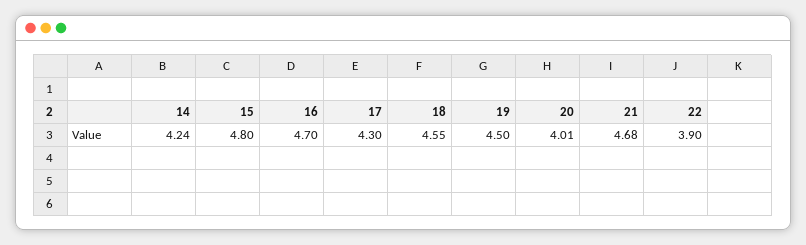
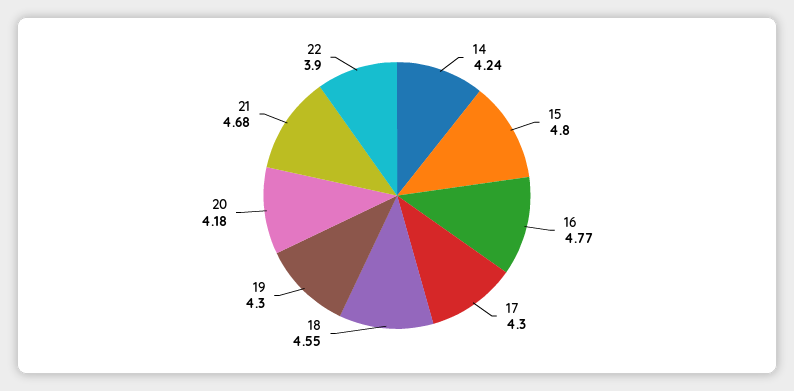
16: 4.7 -> 4.77
19: 4.5 -> 4.3
20: 4.01 -> 4.18

